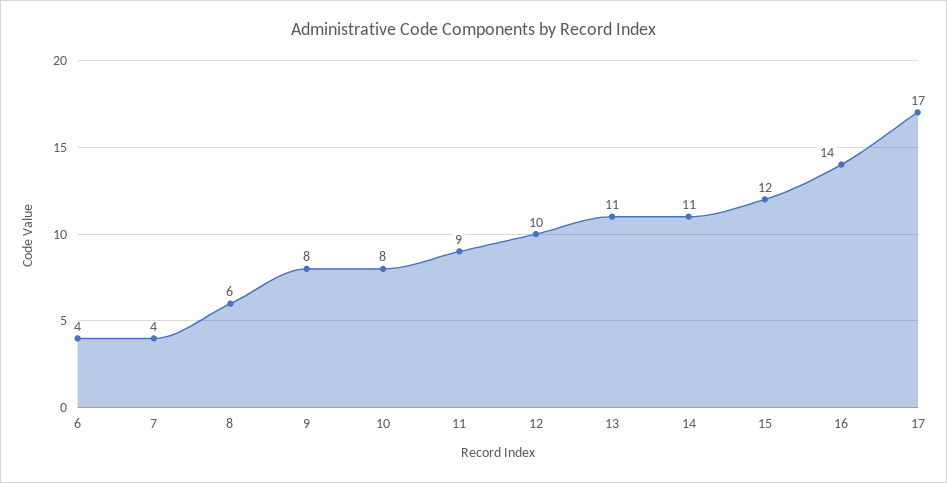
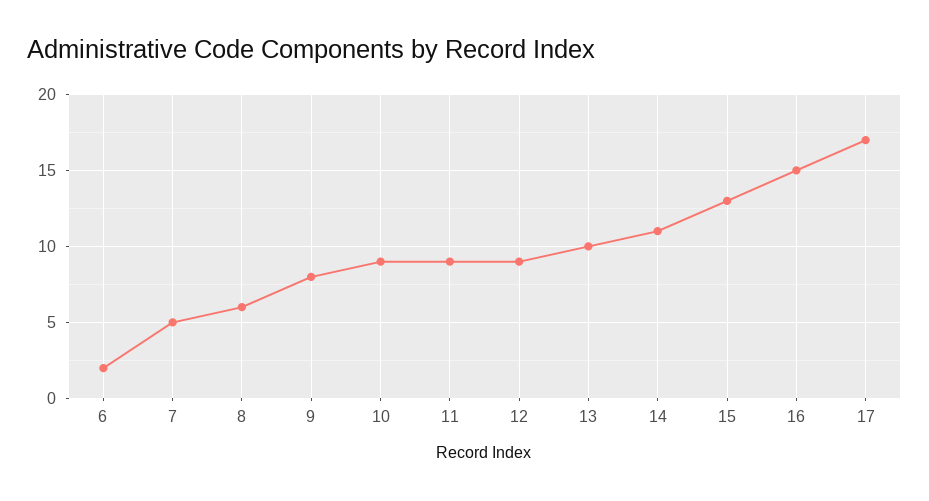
6: 4 -> 2
7: 4 -> 5
10: 8 -> 9
12: 10 -> 9
13: 11 -> 10
15: 12 -> 13
16: 14 -> 15

